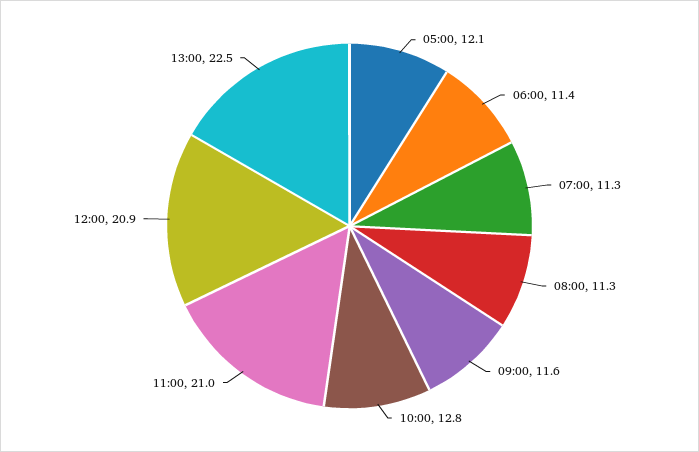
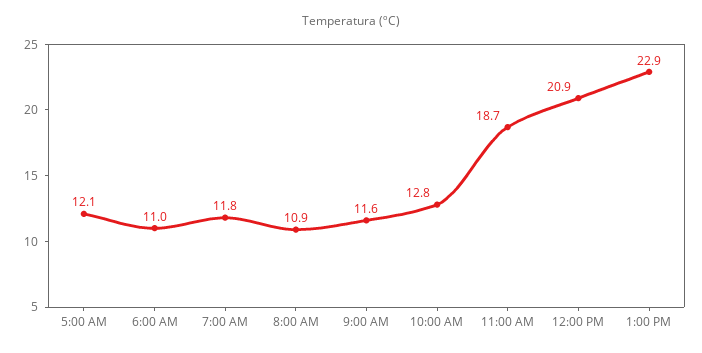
06:00: 11.4 -> 11
07:00: 11.3 -> 11.8
08:00: 11.3 -> 10.9
11:00: 21 -> 18.7
13:00: 22.5 -> 22.9

